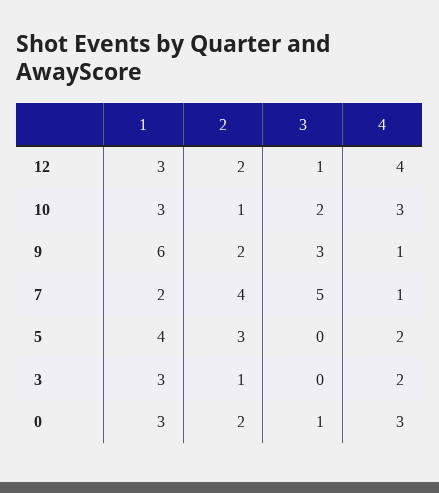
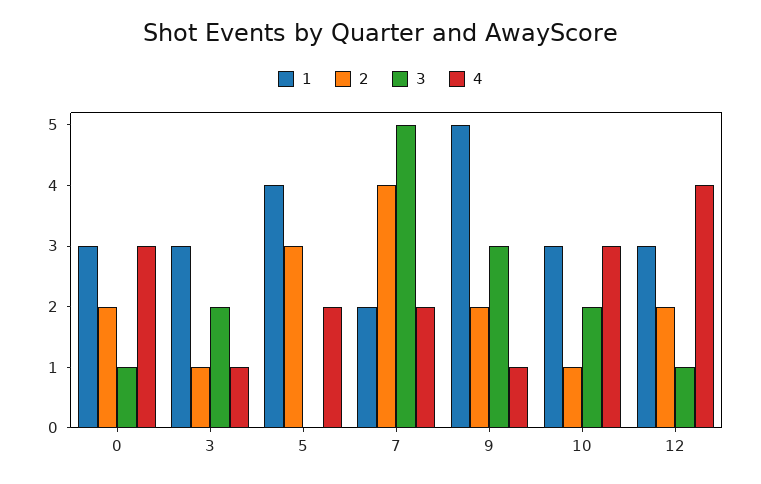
1, 9: 6 -> 5
4, 7: 1 -> 2
3, 3: 0 -> 2
4, 3: 2 -> 1

